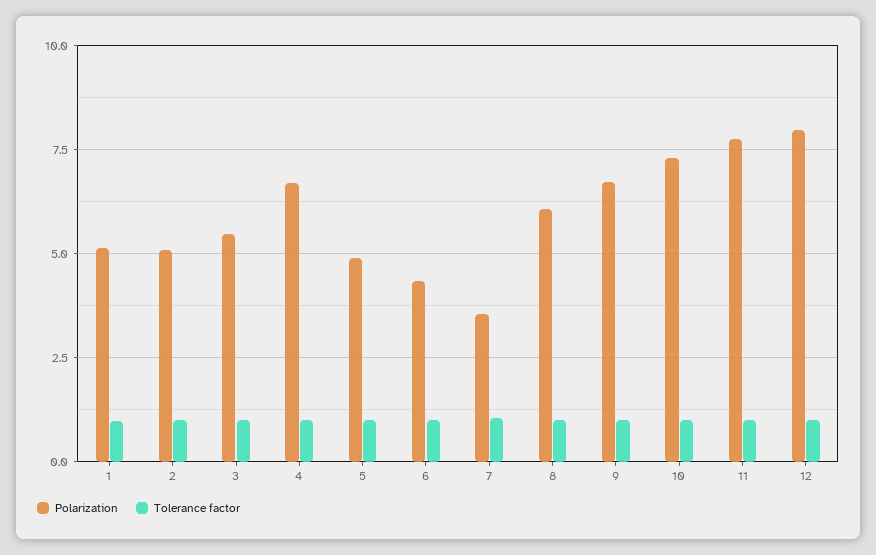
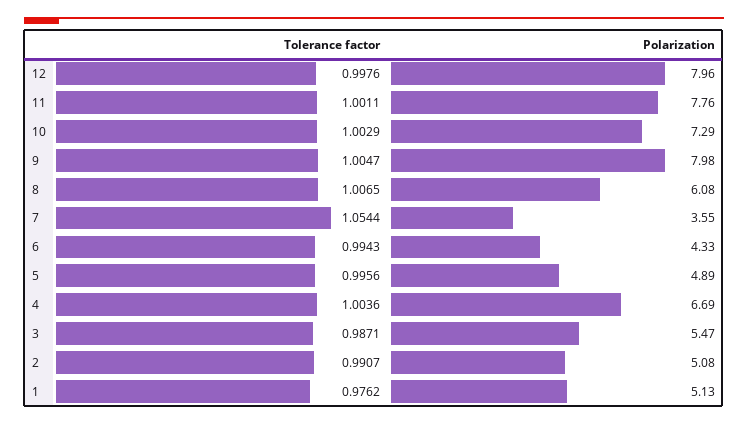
Polarization, 9: 6.75 -> 7.98

